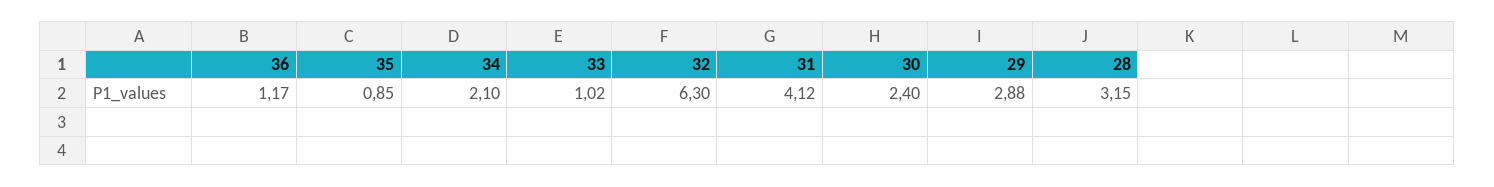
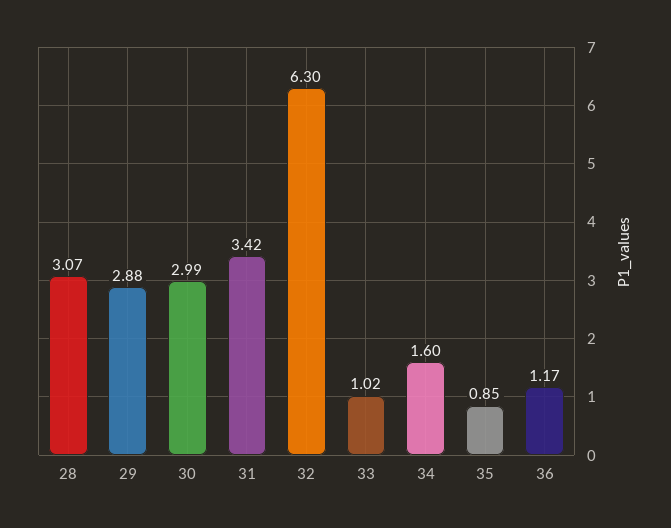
34: 2.1 -> 1.6
31: 4.12 -> 3.42
30: 2.4 -> 2.99
28: 3.15 -> 3.07

